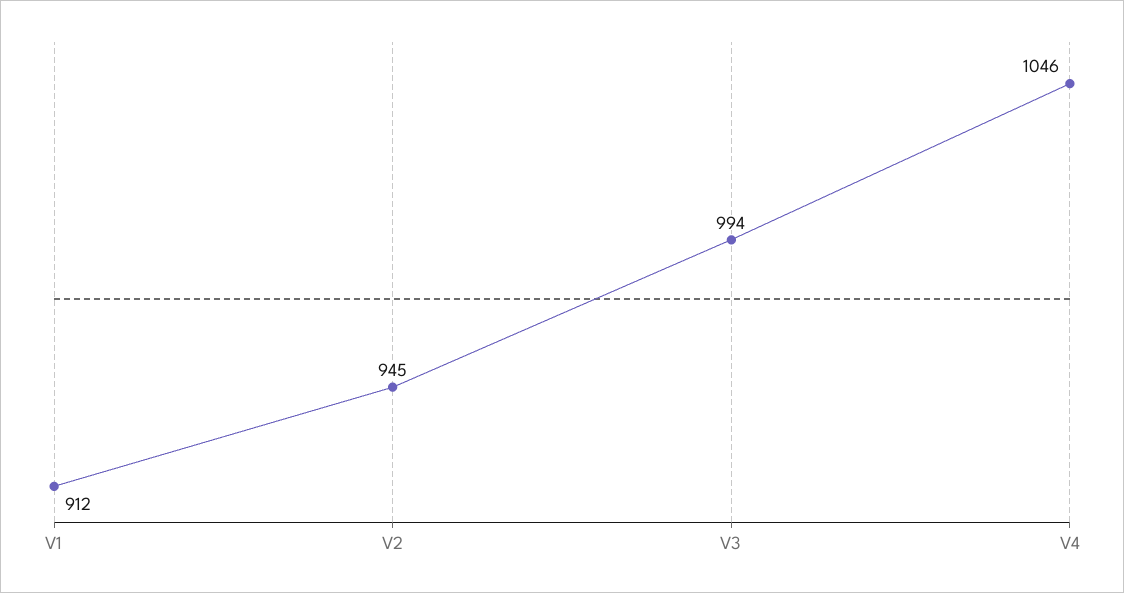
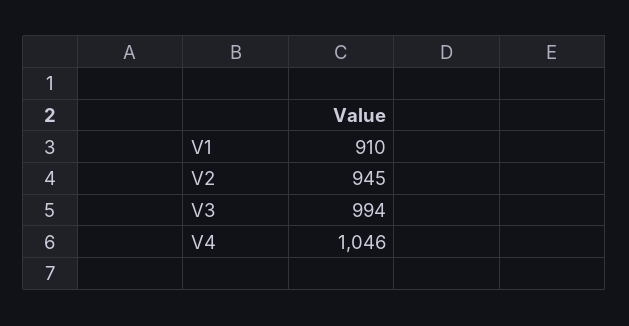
V1: 912 -> 910

